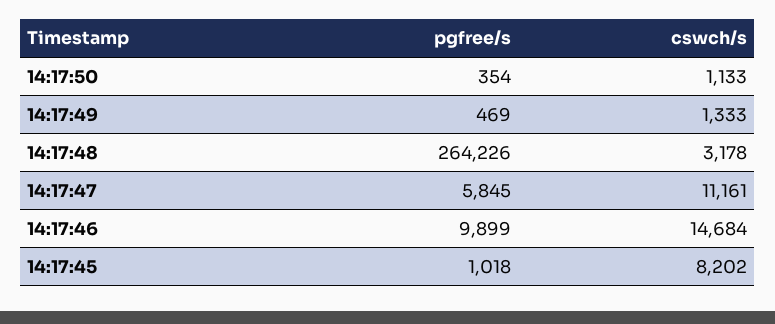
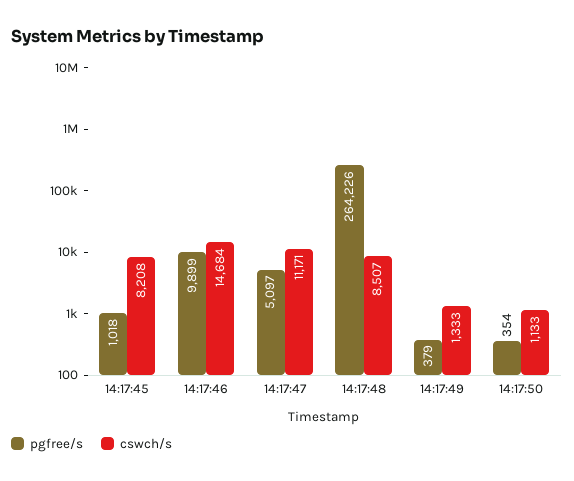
pgfree/s, 14:17:49: 469 -> 379
cswch/s, 14:17:48: 3178 -> 8507
pgfree/s, 14:17:47: 5845 -> 5097
cswch/s, 14:17:47: 11161 -> 11171
cswch/s, 14:17:45: 8202 -> 8208

